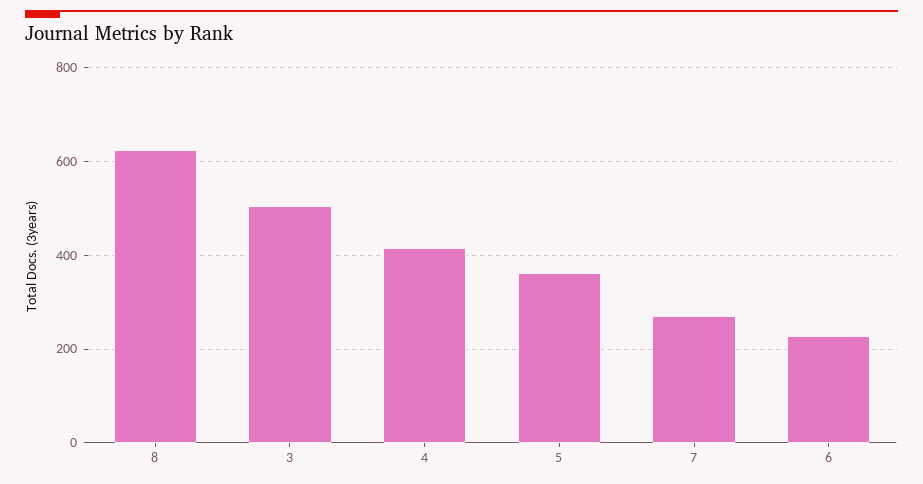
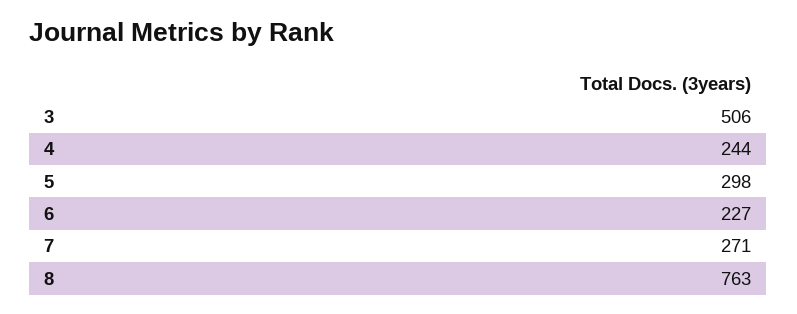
8: 620 -> 763
4: 420 -> 244
5: 360 -> 298

